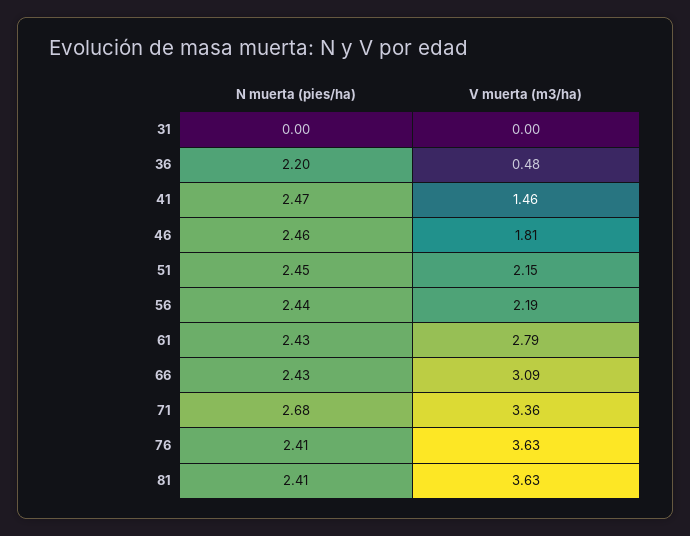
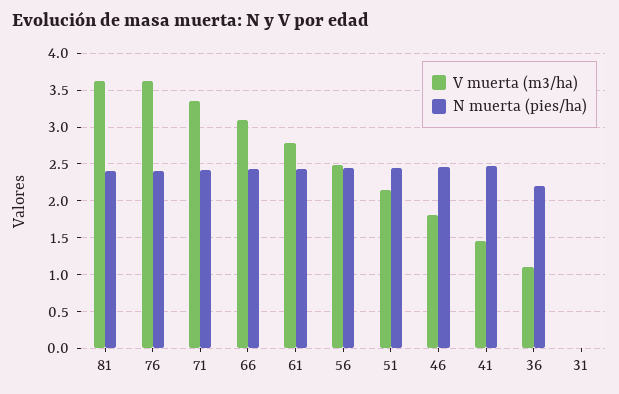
V muerta (m3/ha), 36: 0.48 -> 1.1
V muerta (m3/ha), 56: 2.19 -> 2.5
N muerta (pies/ha), 71: 2.68 -> 2.4

